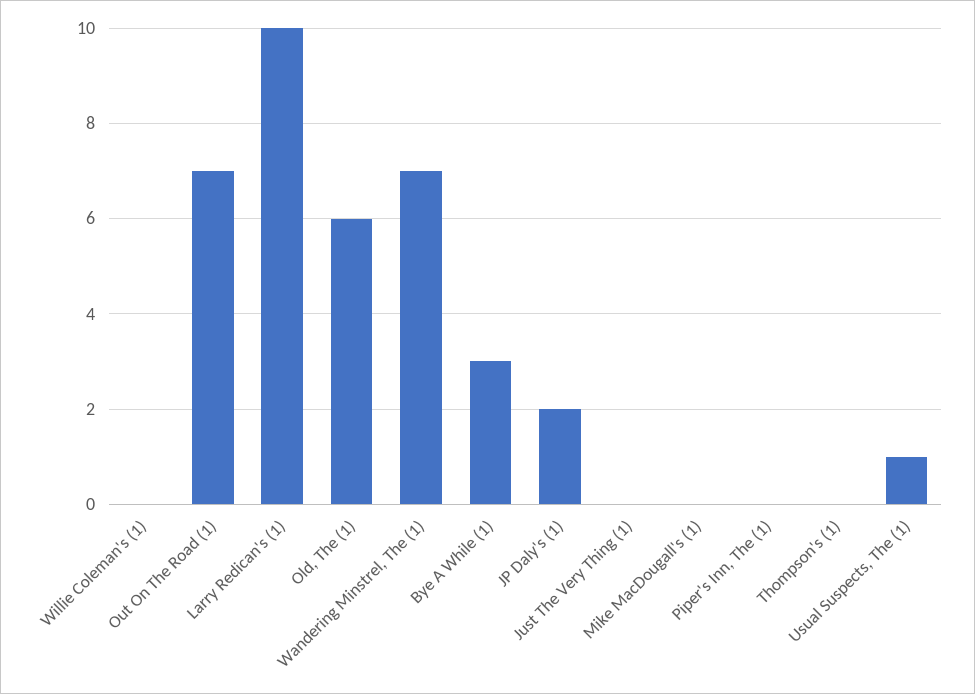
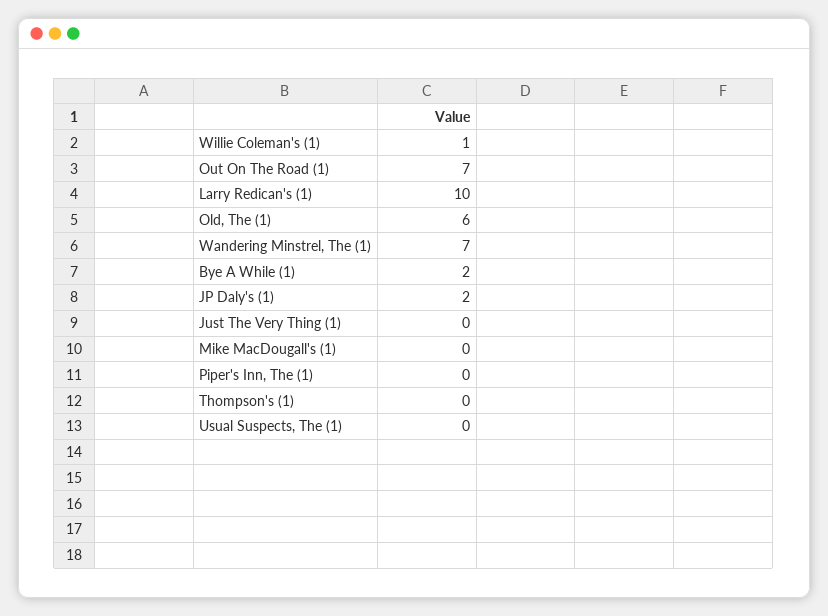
Willie Coleman's (1): 0 -> 1
Bye A While (1): 3 -> 2
Usual Suspects, The (1): 1 -> 0

